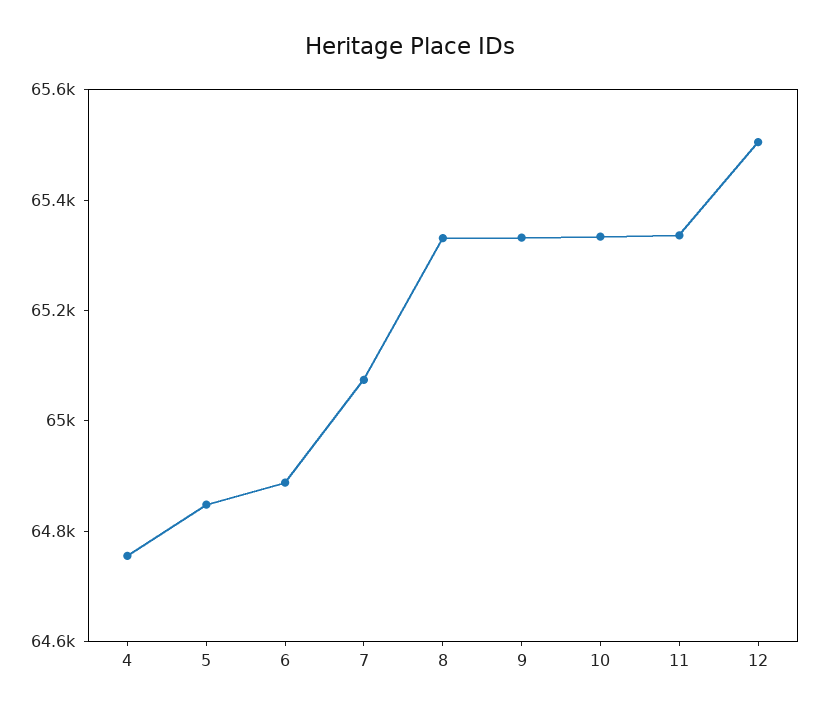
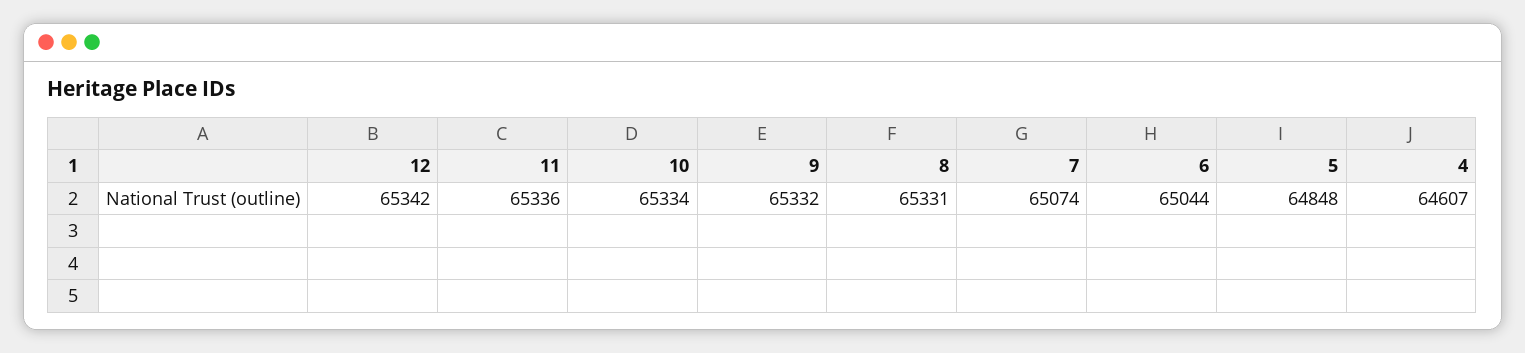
4: 64750 -> 64607
6: 64900 -> 65044
12: 65500 -> 65342

